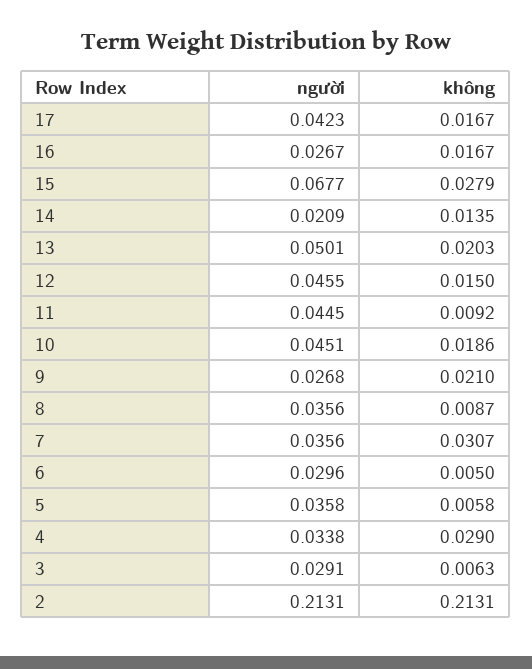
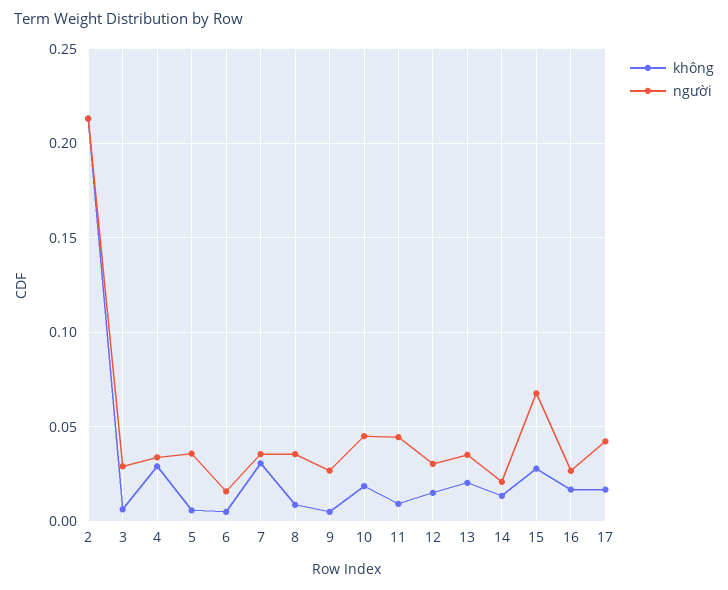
người, 13: 0.0501 -> 0.035
người, 12: 0.0455 -> 0.03
không, 9: 0.021 -> 0.005
người, 6: 0.0296 -> 0.015

